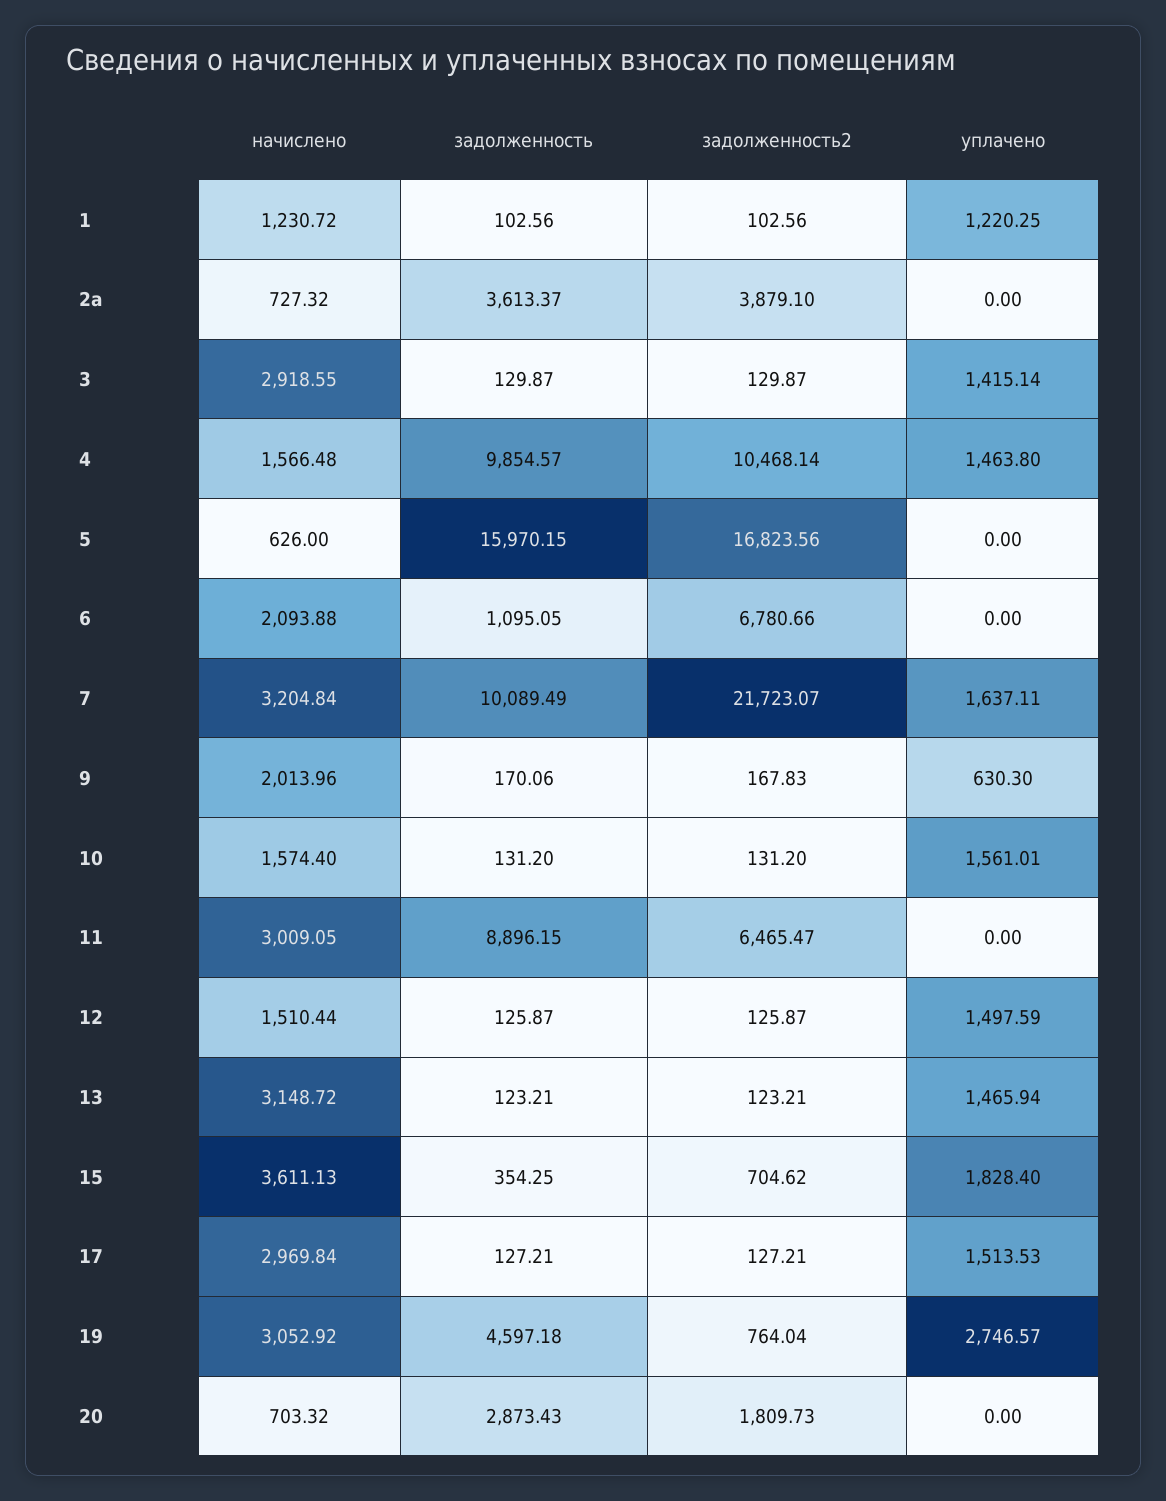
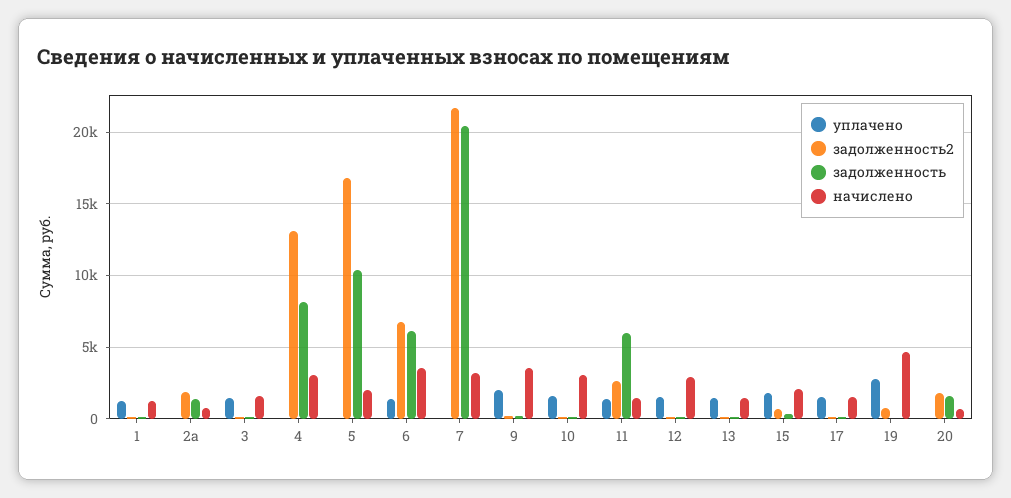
задолженность, 2а: 3613.37 -> 1500
задолженность2, 2а: 3879.1 -> 2000
начислено, 3: 2918.55 -> 1500
начислено, 4: 1566.48 -> 3000
задолженность, 4: 9854.57 -> 8000
задолженность2, 4: 10468.14 -> 13000
уплачено, 4: 1463.8 -> 0
начислено, 5: 626 -> 2000
задолженность, 5: 15970.15 -> 10500
начислено, 6: 2093.88 -> 3500
задолженность, 6: 1095.05 -> 6000
уплачено, 6: 0 -> 1500
задолженность, 7: 10089.49 -> 20500
уплачено, 7: 1637.11 -> 0
начислено, 9: 2013.96 -> 3500
уплачено, 9: 630.3 -> 2000
начислено, 10: 1574.4 -> 3000
начислено, 11: 3009.05 -> 1500
задолженность, 11: 8896.15 -> 6000
задолженность2, 11: 6465.47 -> 2500
уплачено, 11: 0 -> 1500
начислено, 12: 1510.44 -> 3000
начислено, 13: 3148.72 -> 1500
начислено, 15: 3611.13 -> 2000
начислено, 17: 2969.84 -> 1500
начислено, 19: 3052.92 -> 4500
задолженность, 19: 4597.18 -> 0
задолженность, 20: 2873.43 -> 1500

